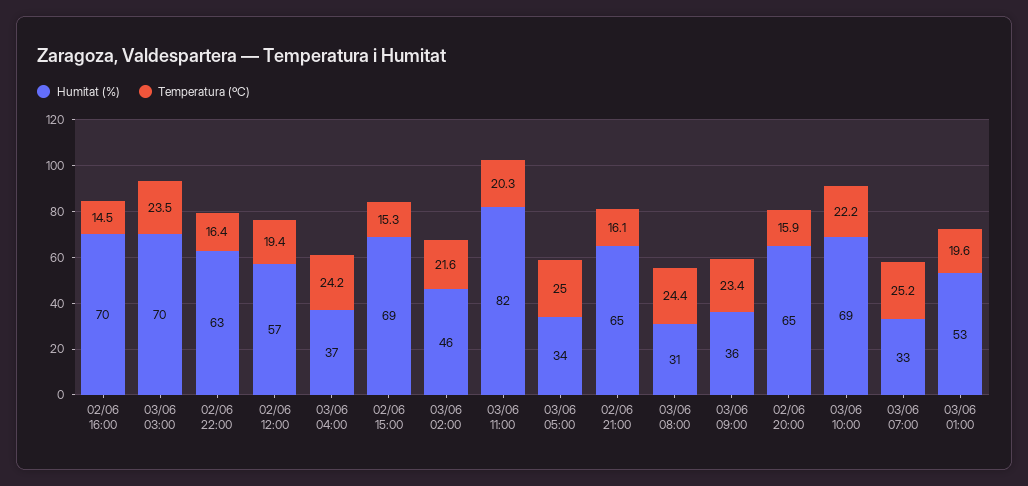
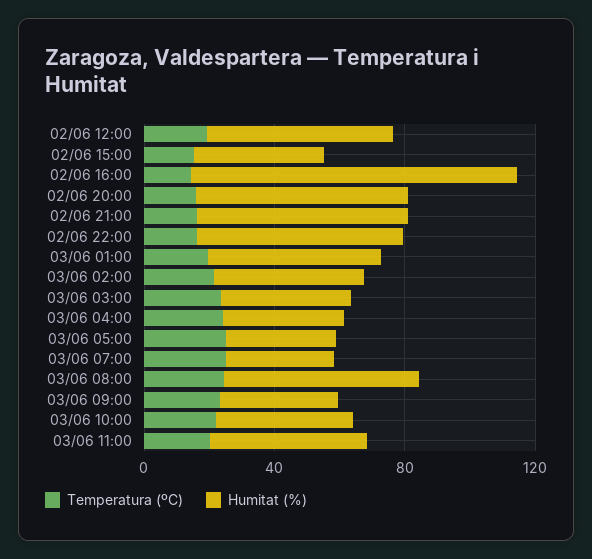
Humitat (%), 02/06 16:00: 70 -> 100
Humitat (%), 03/06 03:00: 70 -> 40
Humitat (%), 02/06 15:00: 69 -> 40
Humitat (%), 03/06 11:00: 82 -> 50
Humitat (%), 03/06 08:00: 31 -> 60
Humitat (%), 03/06 10:00: 69 -> 40

